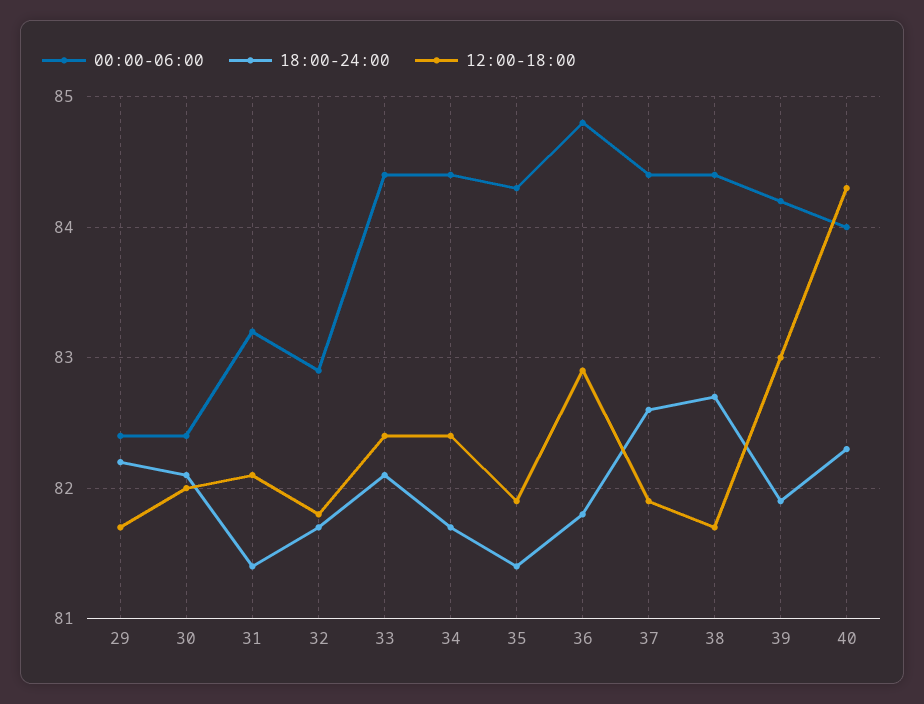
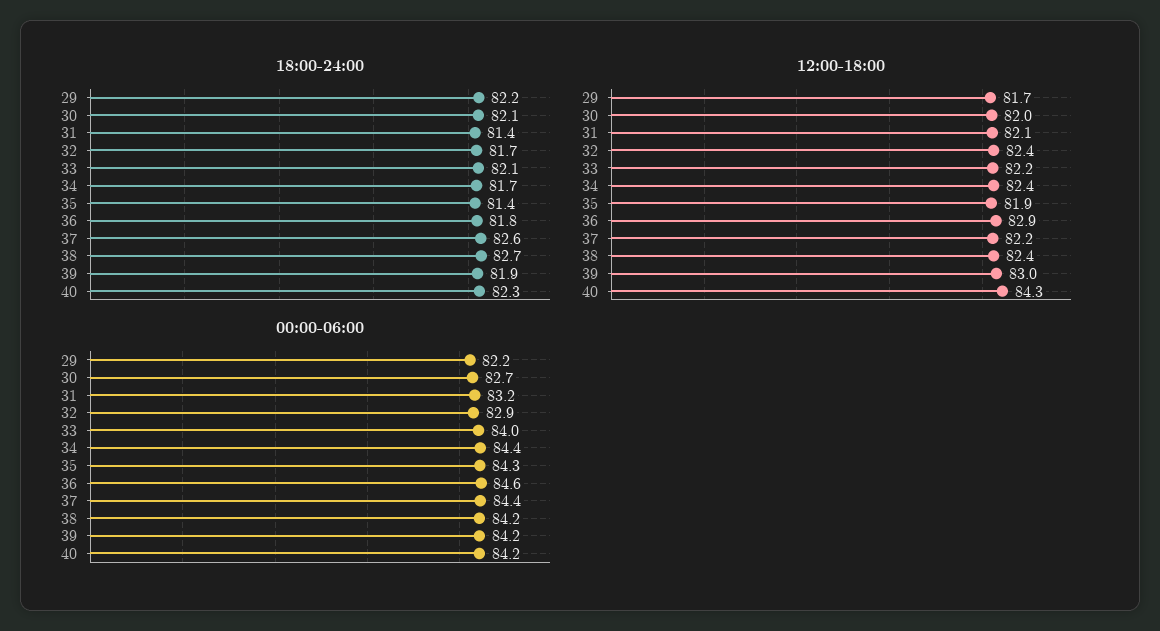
00:00-06:00, 29: 82.4 -> 82.2
00:00-06:00, 30: 82.4 -> 82.7
12:00-18:00, 32: 81.8 -> 82.4
00:00-06:00, 33: 84.4 -> 84
12:00-18:00, 33: 82.4 -> 82.2
00:00-06:00, 36: 84.8 -> 84.6
12:00-18:00, 37: 81.9 -> 82.2
00:00-06:00, 38: 84.4 -> 84.2
12:00-18:00, 38: 81.7 -> 82.4
00:00-06:00, 40: 84 -> 84.2

